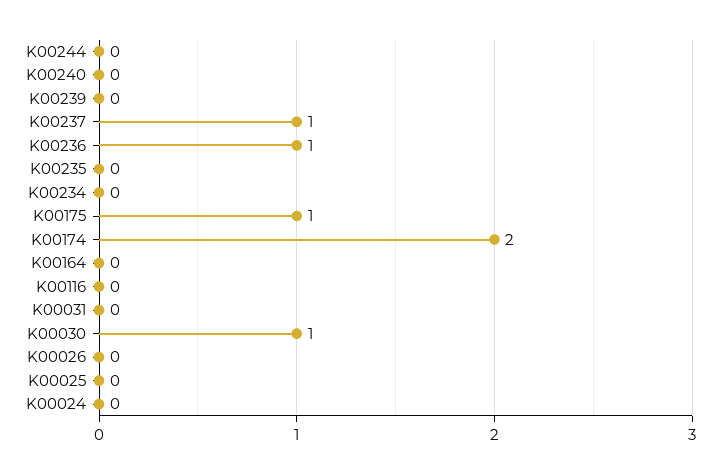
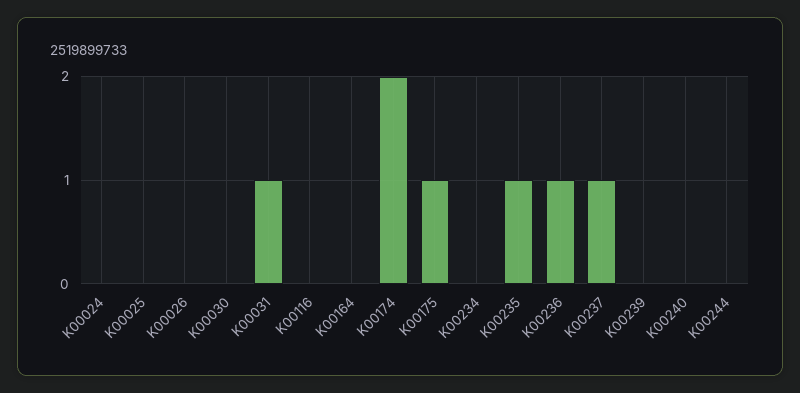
K00235: 0 -> 1
K00031: 0 -> 1
K00030: 1 -> 0

